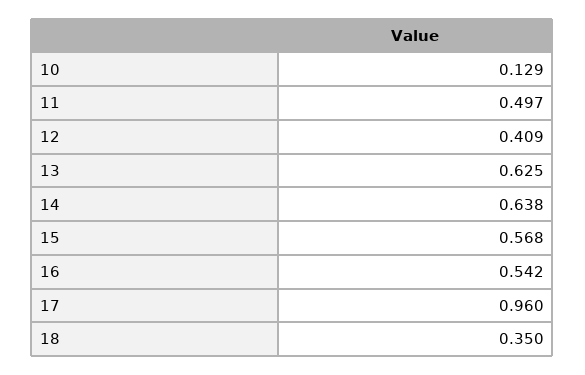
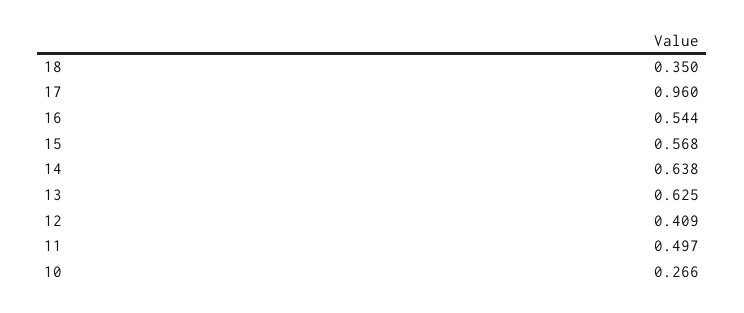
10: 0.129 -> 0.266
16: 0.542 -> 0.544

